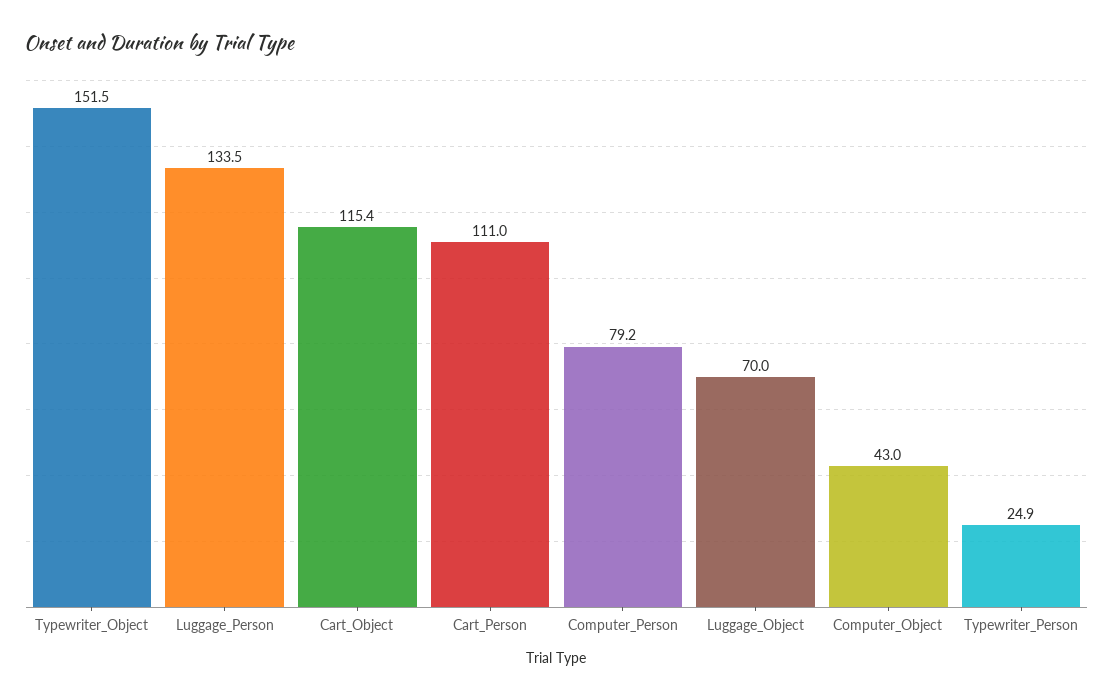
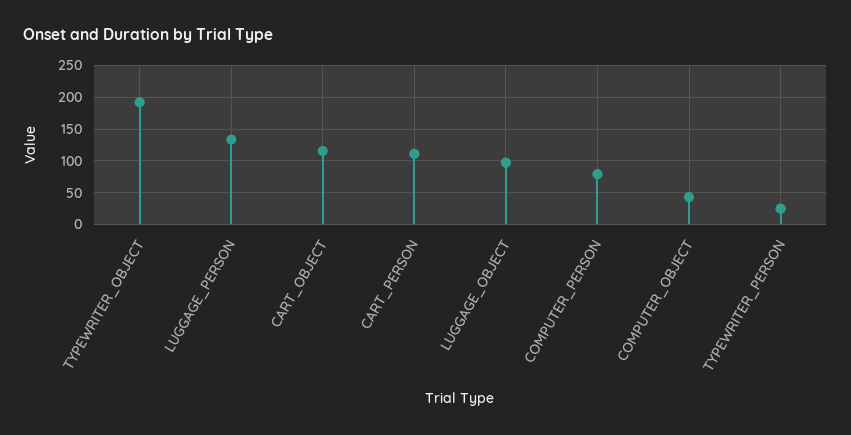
Typewriter_Object: 151.5 -> 190
Luggage_Object: 70 -> 100

